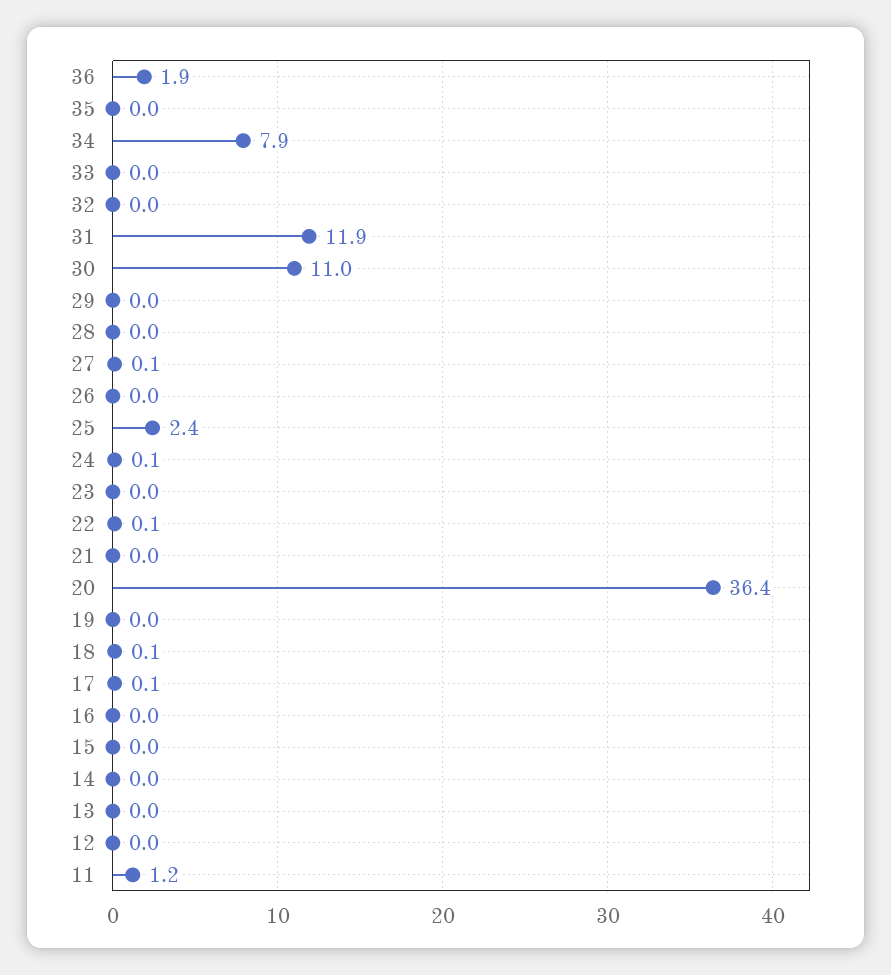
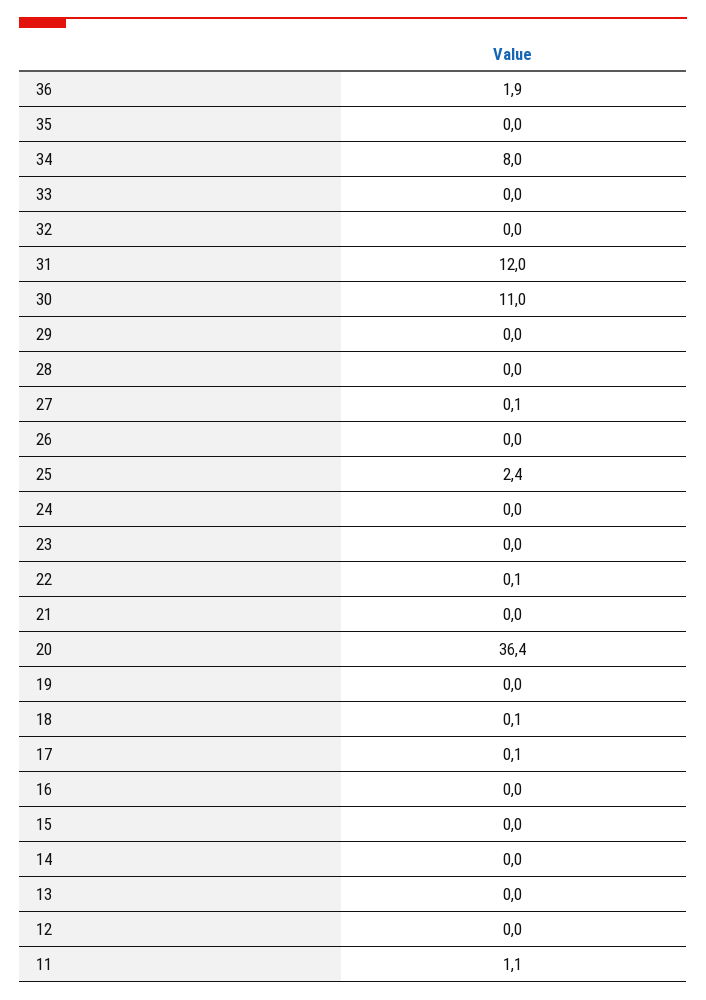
34: 7.9 -> 8
31: 11.9 -> 12
24: 0.1 -> 0
11: 1.2 -> 1.1

